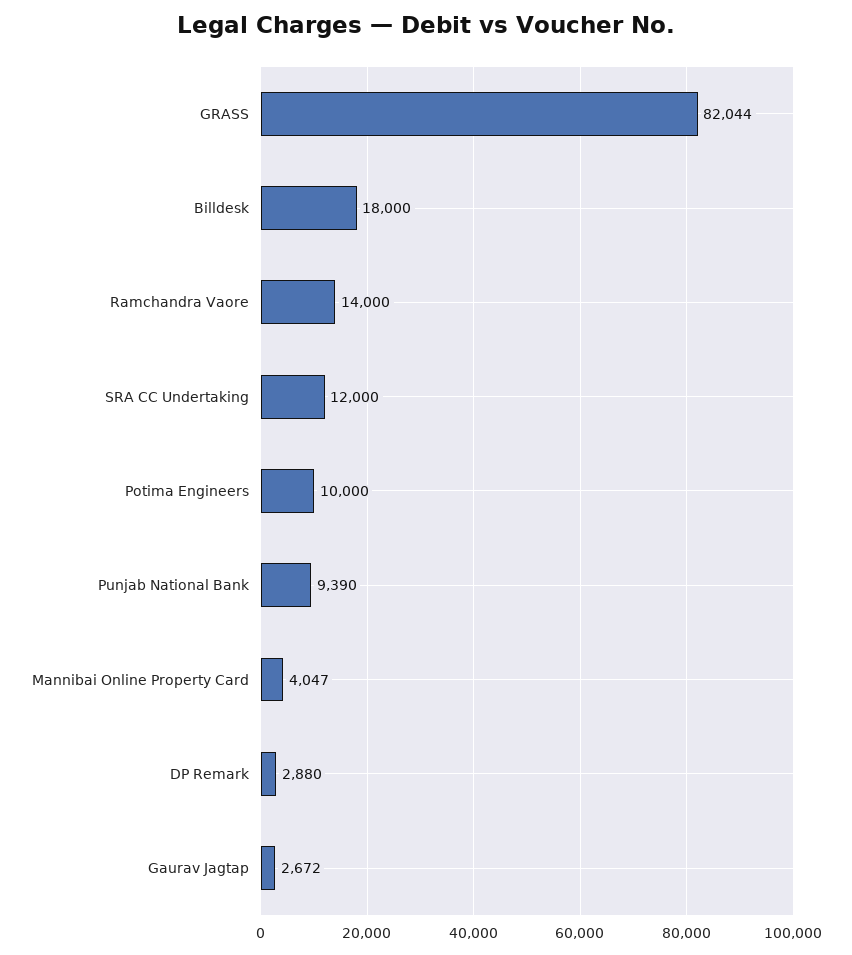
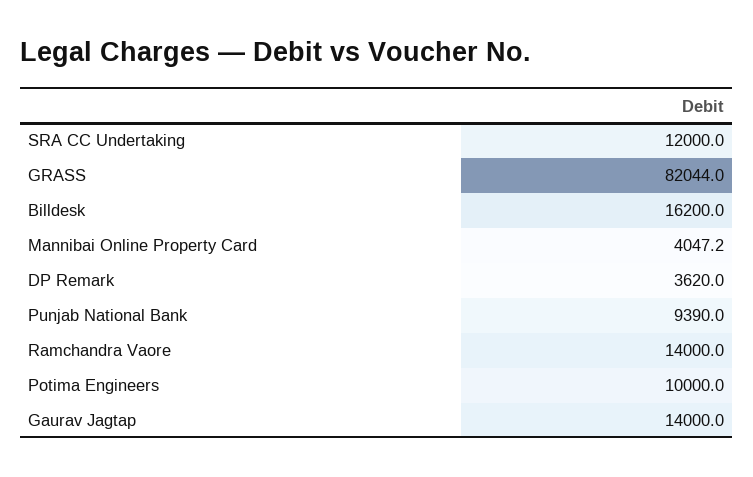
Billdesk: 18000 -> 16200
DP Remark: 2880 -> 3620
Gaurav Jagtap: 2672 -> 14000

